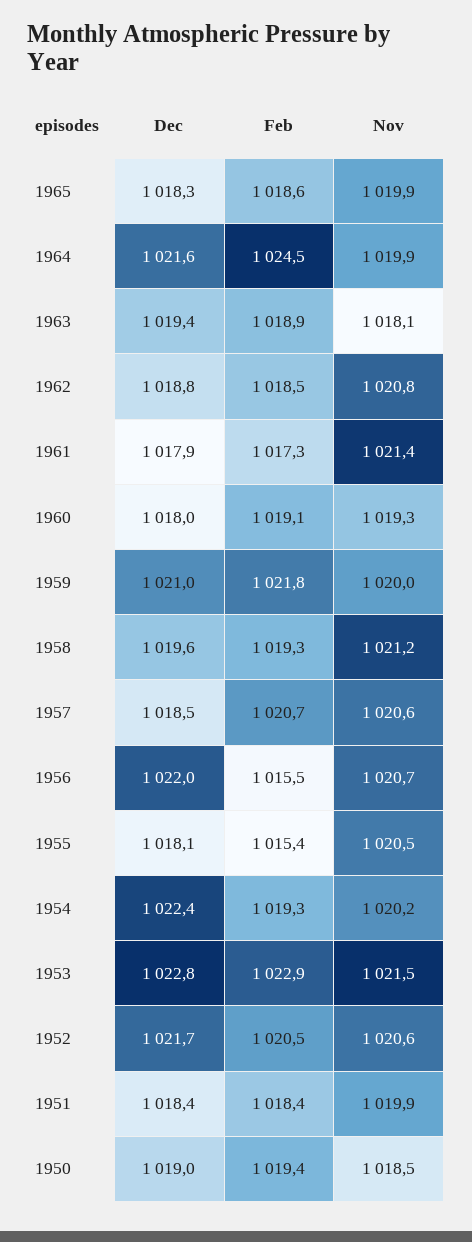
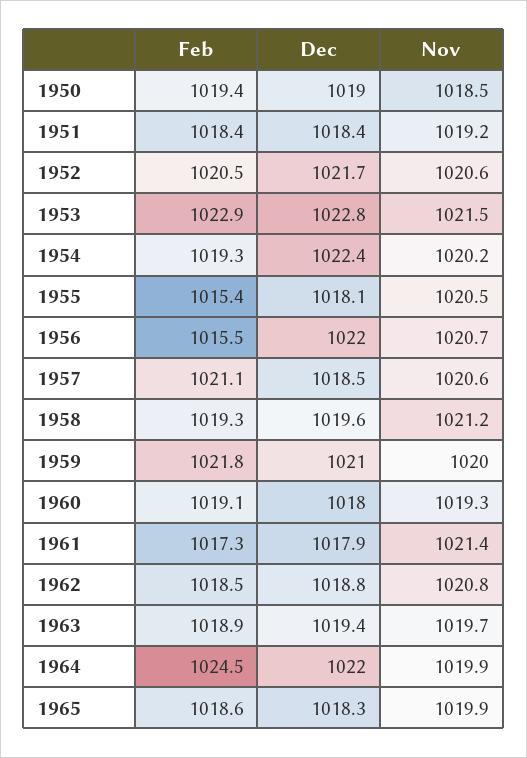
Dec, 1964: 1021.6 -> 1022
Nov, 1963: 1018.1 -> 1019.7
Feb, 1957: 1020.7 -> 1021.1
Nov, 1951: 1019.9 -> 1019.2

